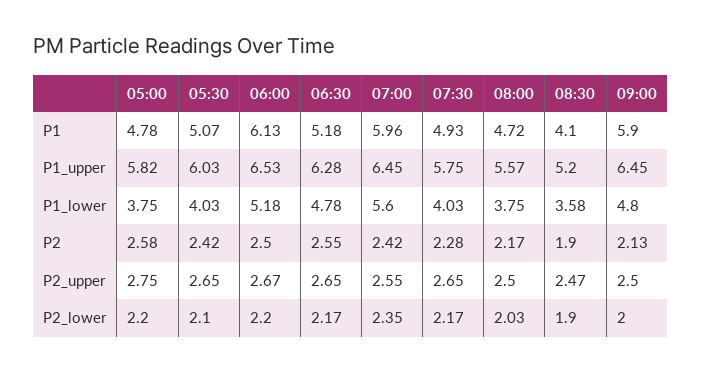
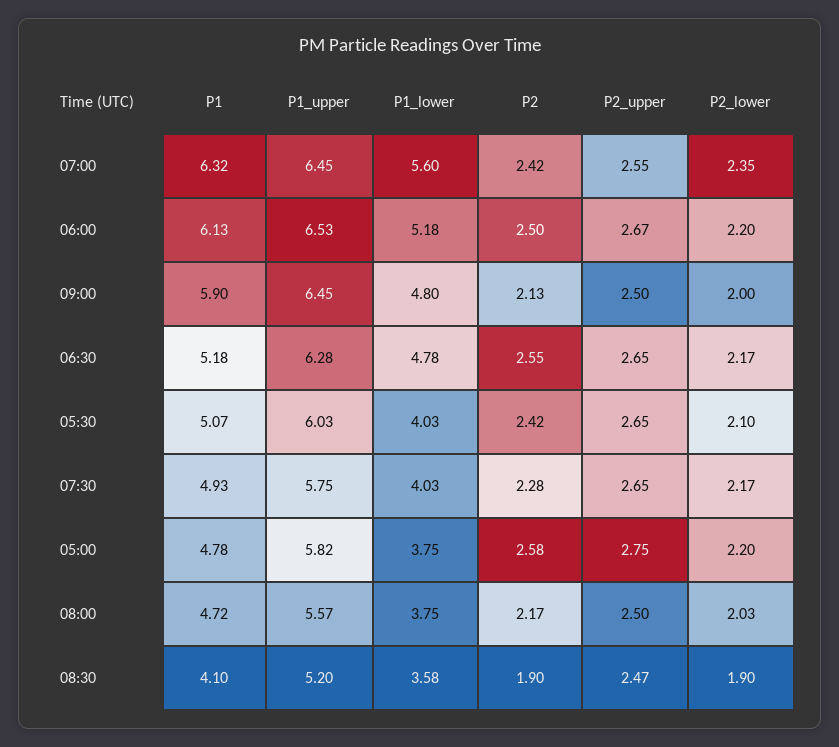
07:00, P1: 5.96 -> 6.32

